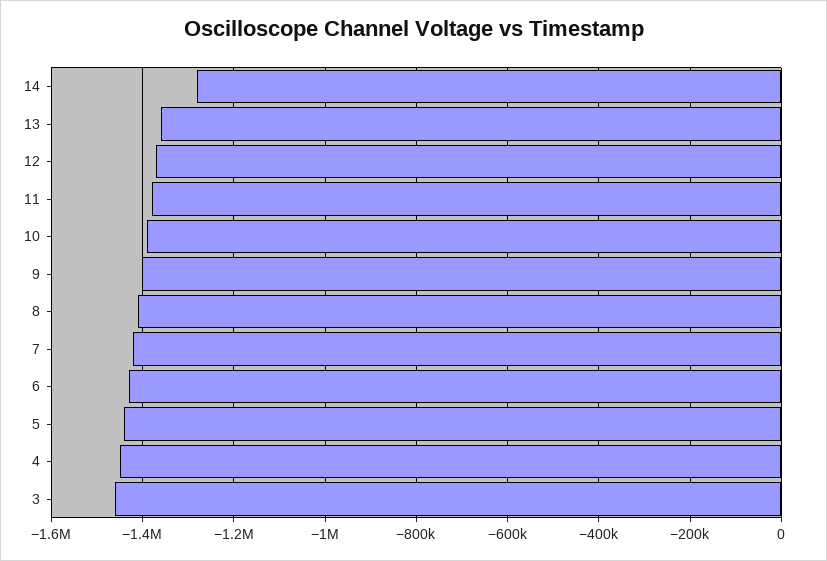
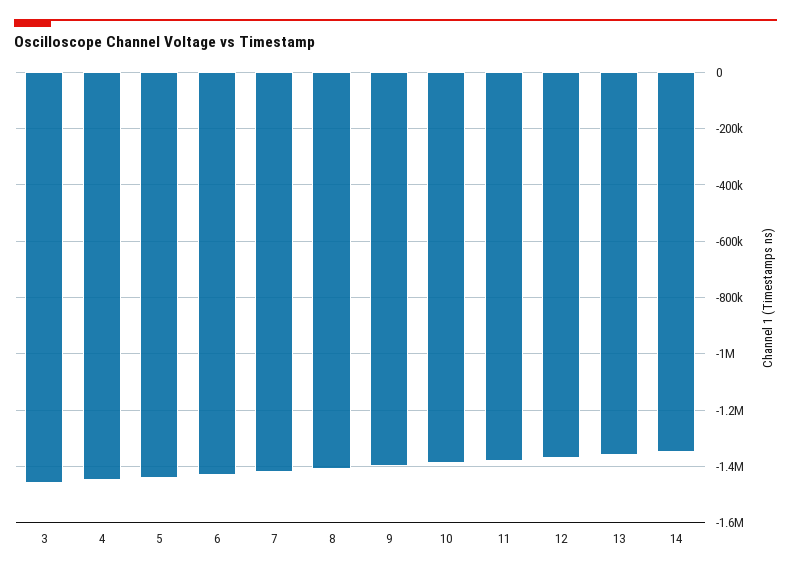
14: -1280000 -> -1350000

